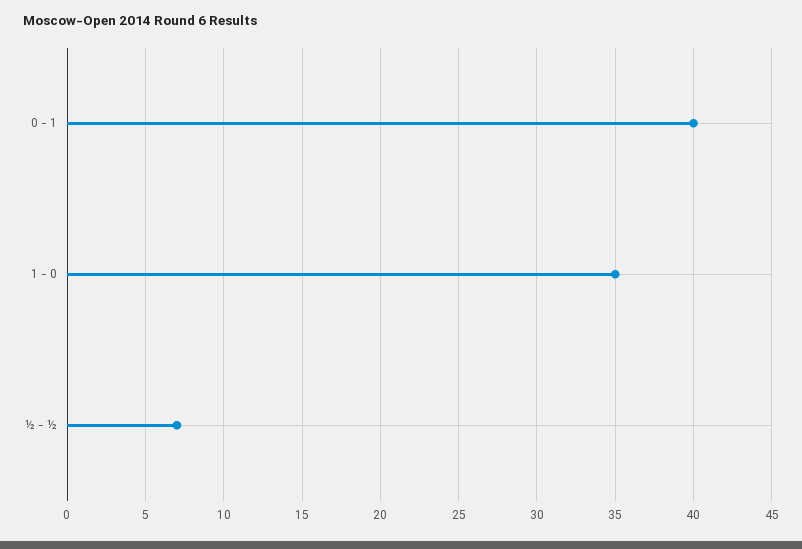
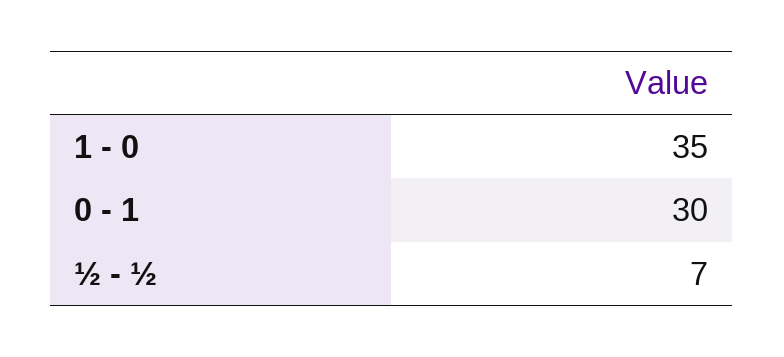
0 - 1: 40 -> 30

